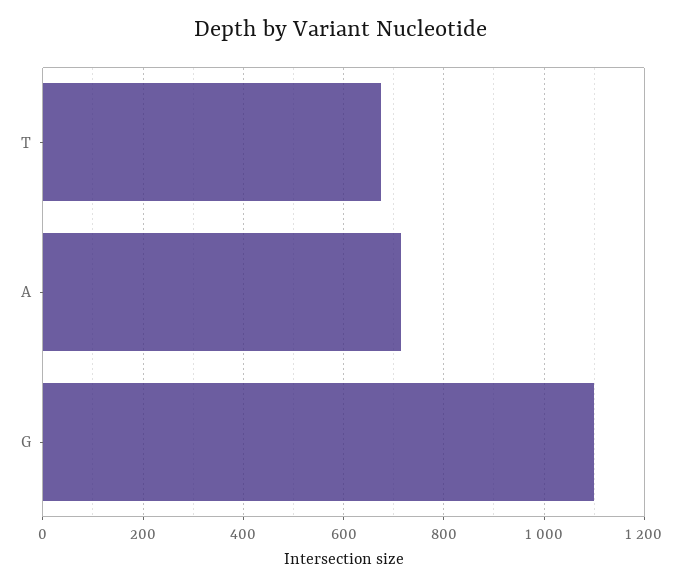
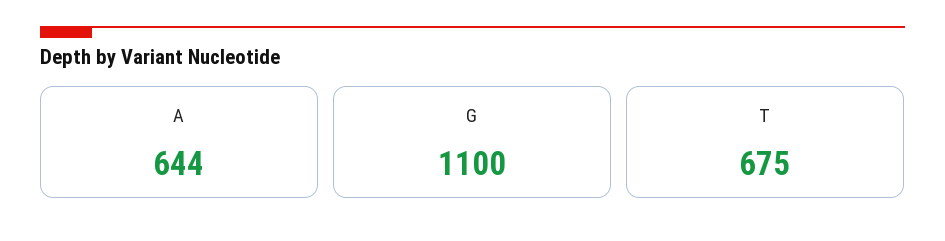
A: 720 -> 644

